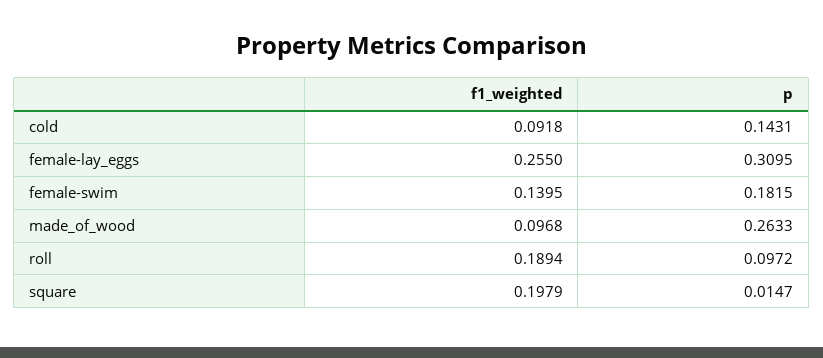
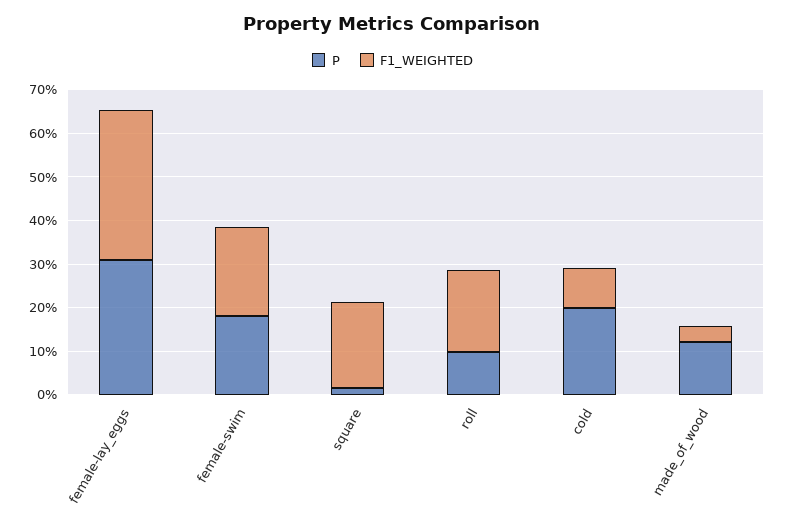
p, cold: 0.1431 -> 0.2
f1_weighted, female-lay_eggs: 0.255 -> 0.34
f1_weighted, female-swim: 0.1395 -> 0.2
f1_weighted, made_of_wood: 0.0968 -> 0.04
p, made_of_wood: 0.2633 -> 0.12

